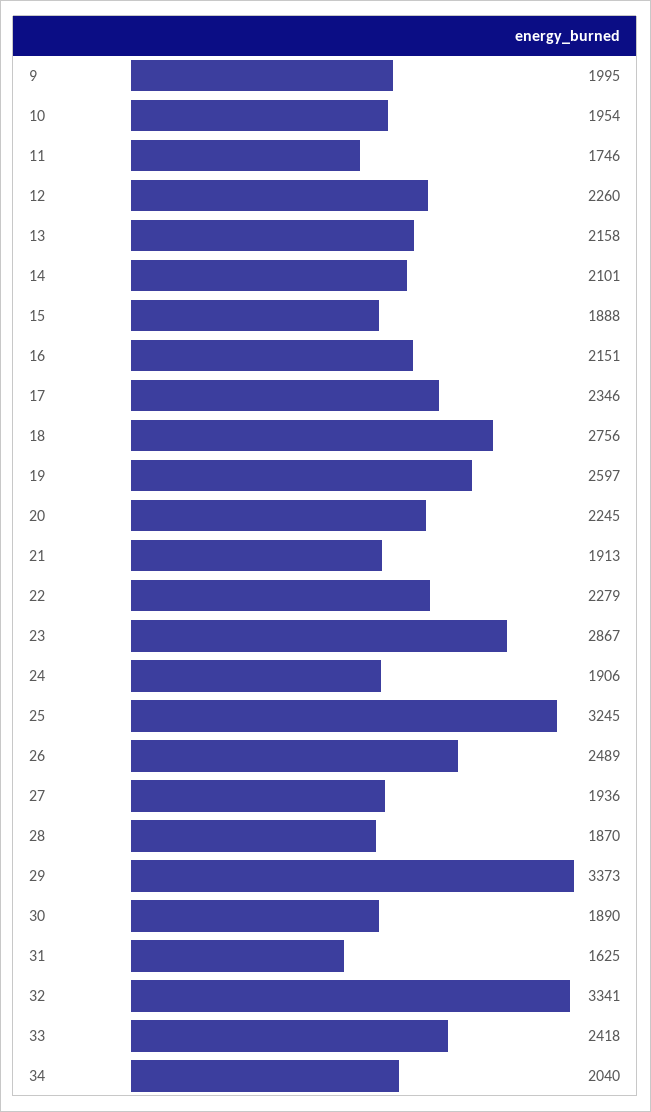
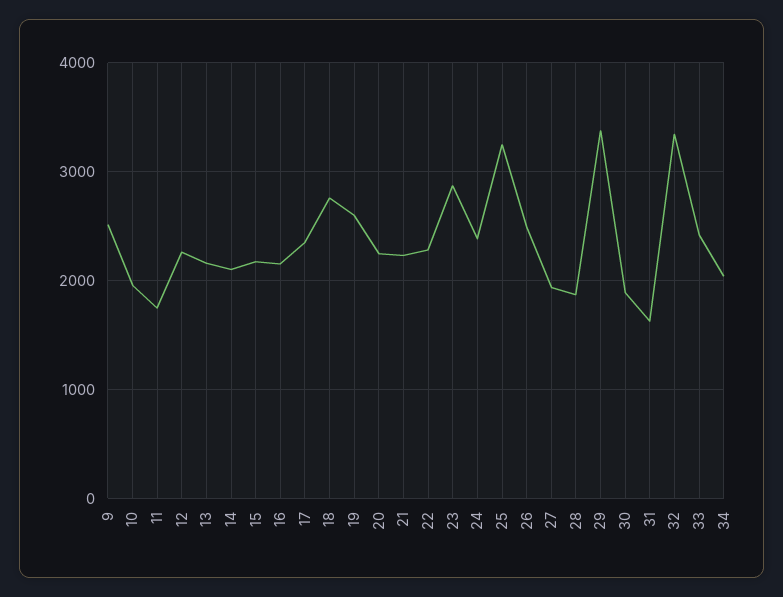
9: 1995 -> 2500
15: 1888 -> 2200
21: 1913 -> 2200
24: 1906 -> 2400

